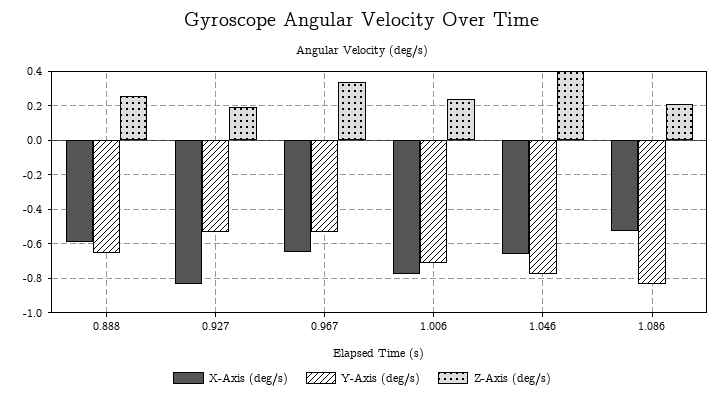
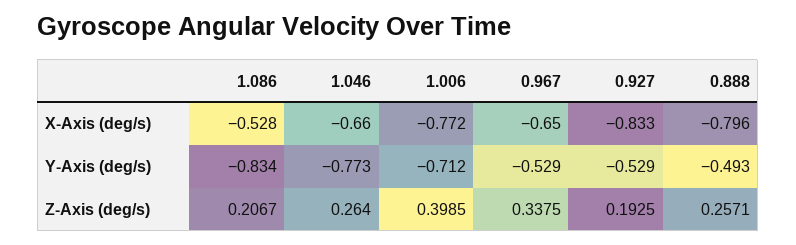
X-Axis (deg/s), 0.888: -0.6 -> -0.796
Y-Axis (deg/s), 0.888: -0.65 -> -0.493
Z-Axis (deg/s), 1.006: 0.25 -> 0.3985
Z-Axis (deg/s), 1.046: 0.4 -> 0.264

